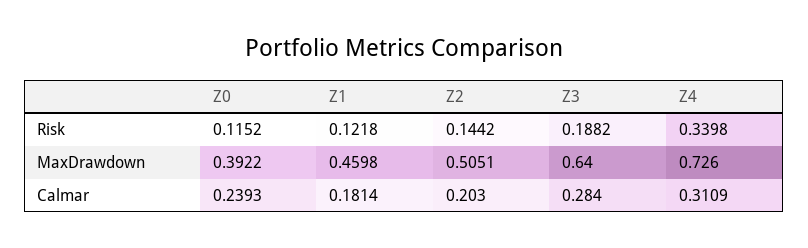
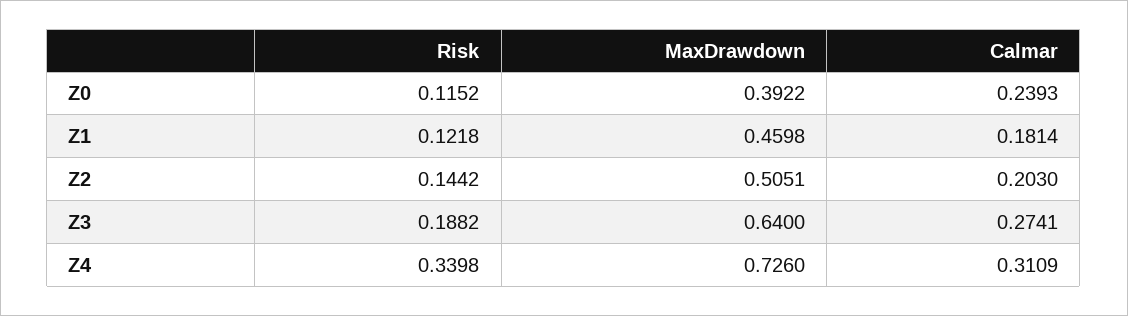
Z3, Calmar: 0.284 -> 0.2741

